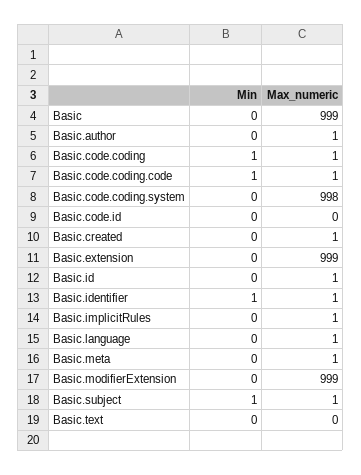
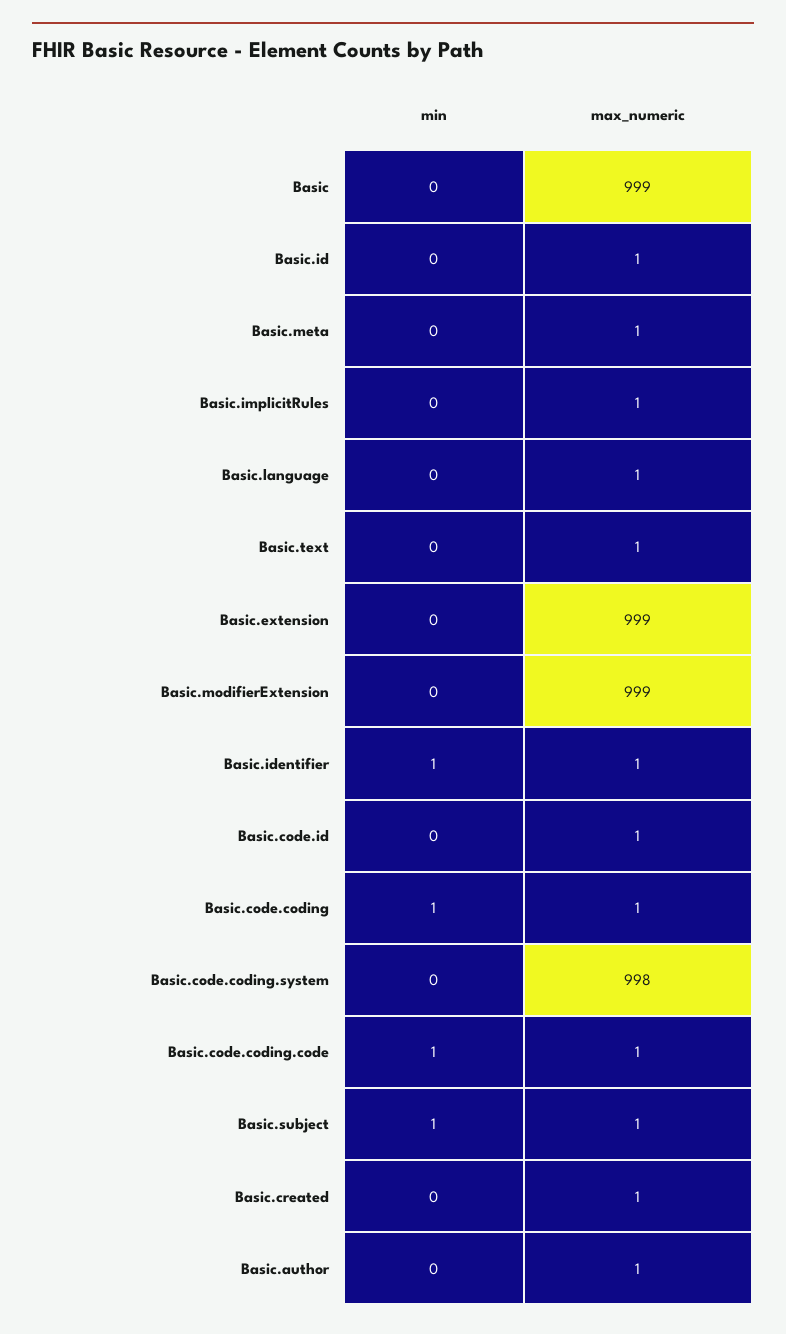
Max_numeric, Basic.code.id: 0 -> 1
Max_numeric, Basic.text: 0 -> 1

